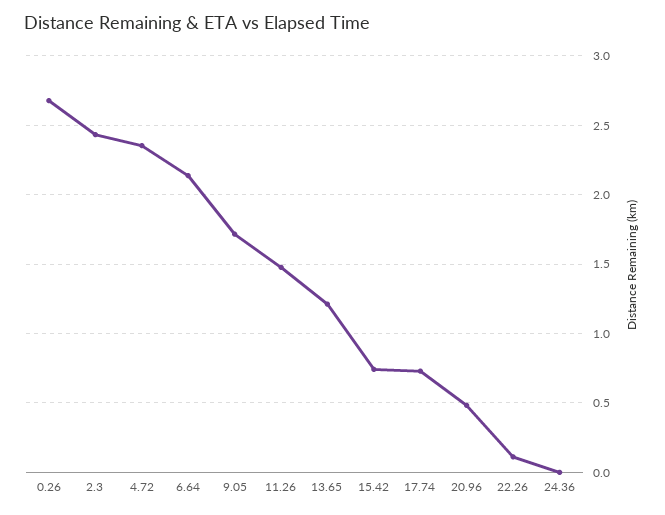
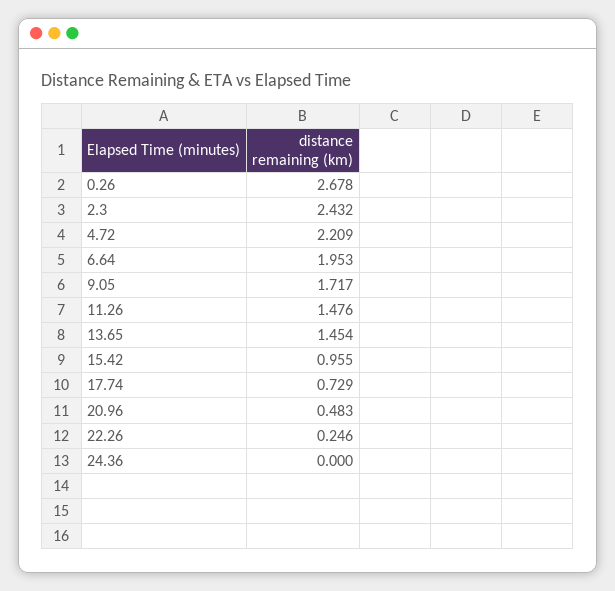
4.72: 2.35 -> 2.209
6.64: 2.15 -> 1.953
13.65: 1.2 -> 1.454
15.42: 0.75 -> 0.955
22.26: 0.1 -> 0.246

